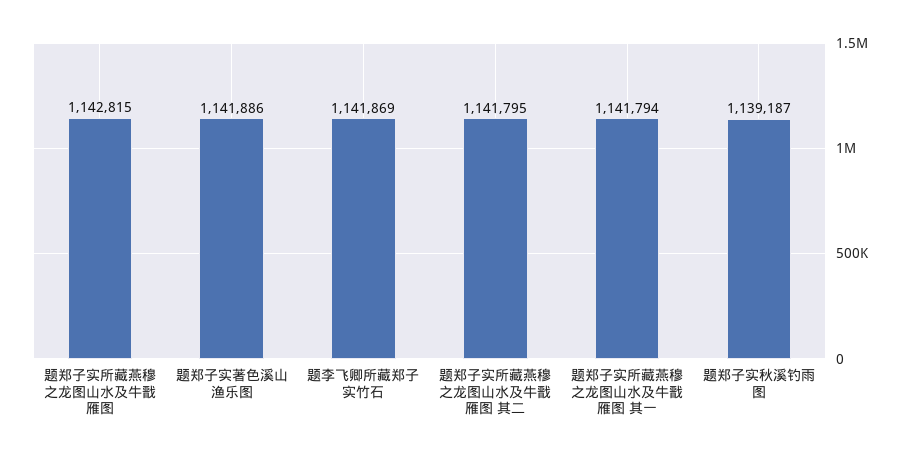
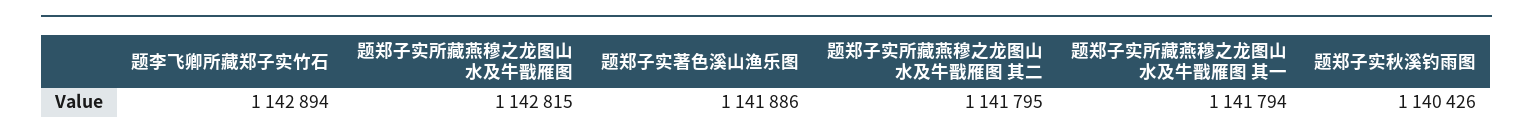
题李飞卿所藏郑子实竹石: 1141869 -> 1142894
题郑子实秋溪钓雨图: 1139187 -> 1140426

